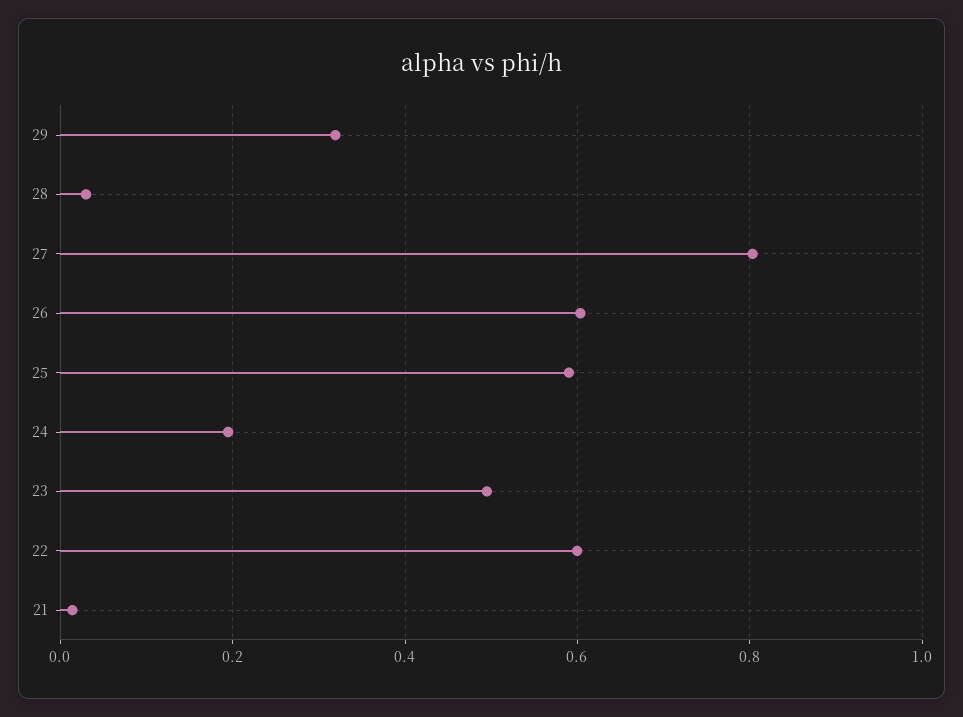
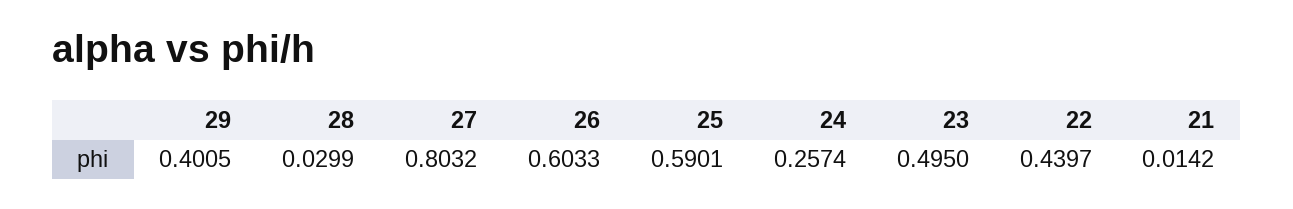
29: 0.32 -> 0.4005
24: 0.2 -> 0.2574
22: 0.6 -> 0.4397

